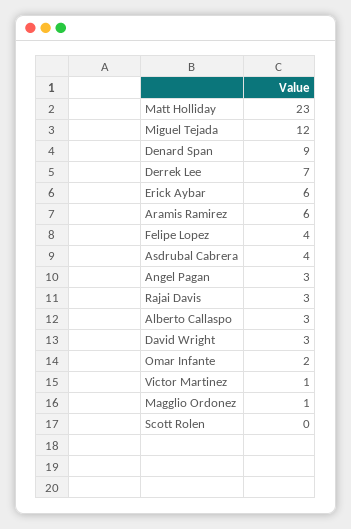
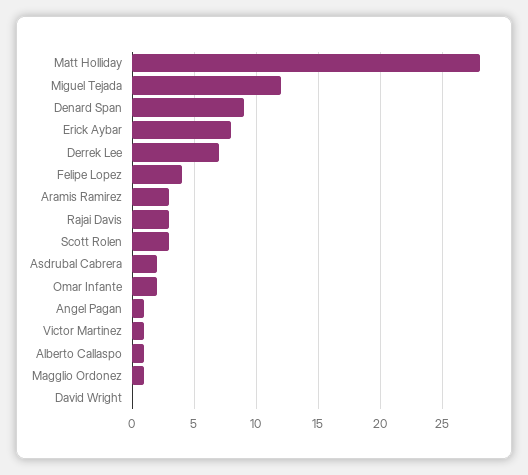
Matt Holliday: 23 -> 28
Erick Aybar: 6 -> 8
Aramis Ramirez: 6 -> 3
Asdrubal Cabrera: 4 -> 2
Angel Pagan: 3 -> 1
Alberto Callaspo: 3 -> 1
David Wright: 3 -> 0
Scott Rolen: 0 -> 3

